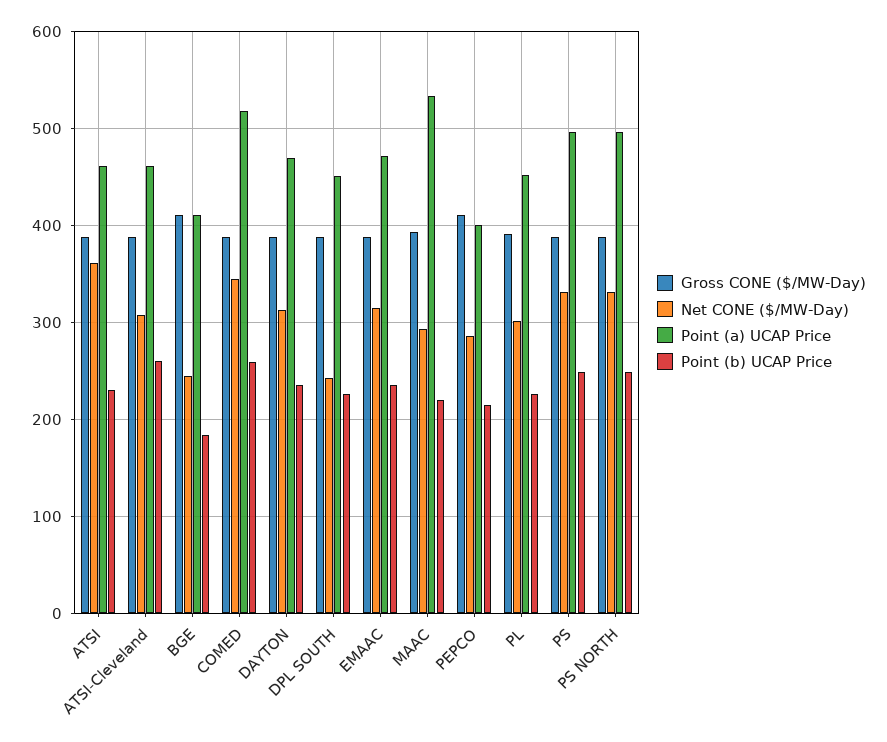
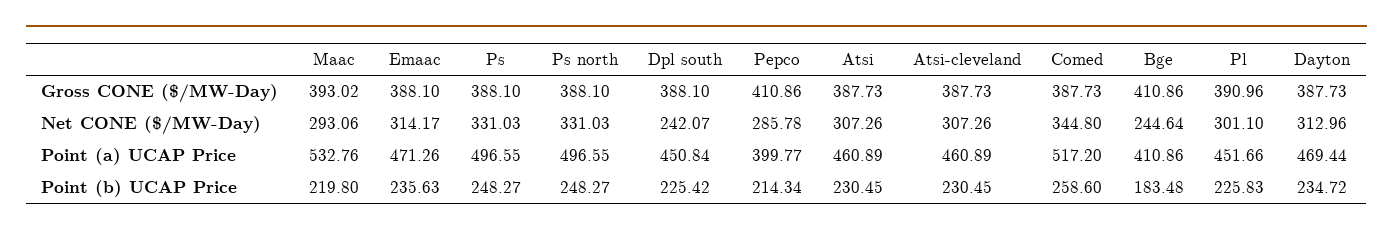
Net CONE ($/MW-Day), ATSI: 360 -> 307.26
Point (b) UCAP Price, ATSI-Cleveland: 260 -> 230.45

